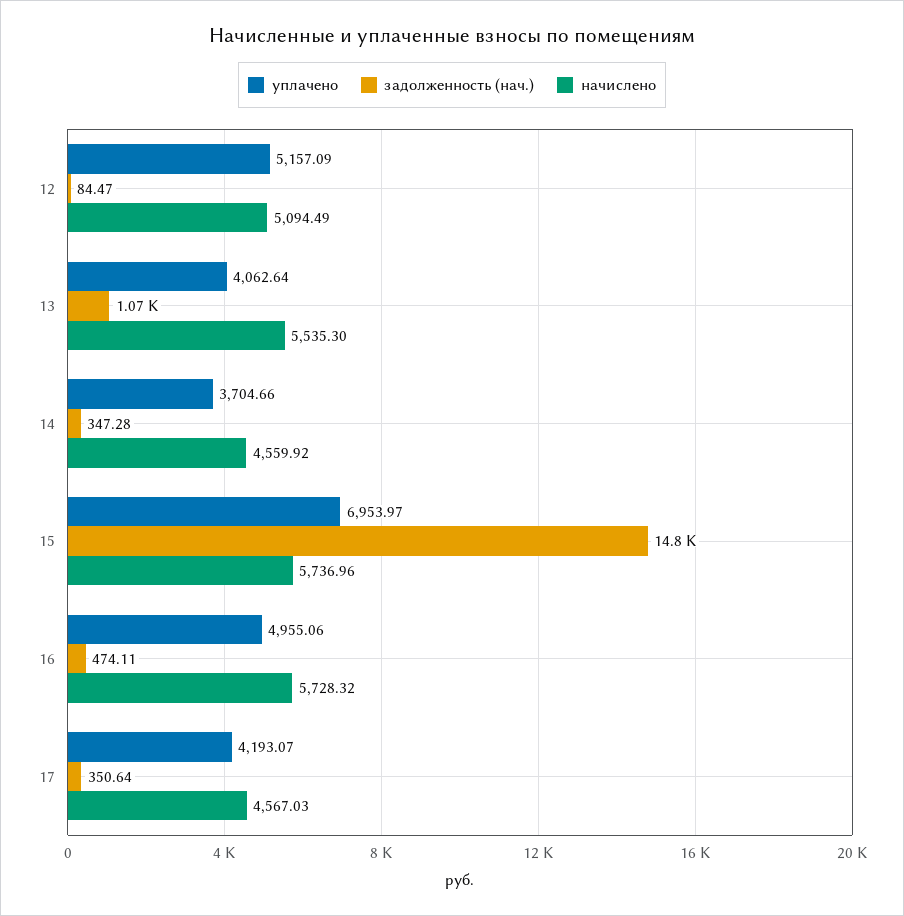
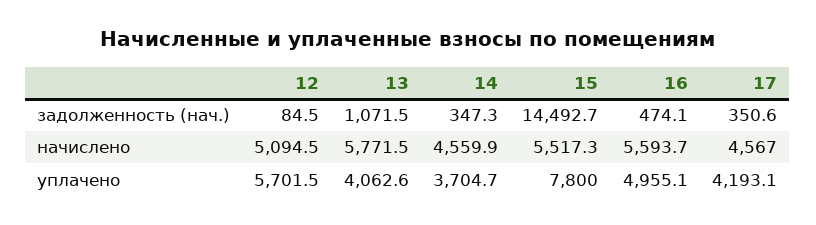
уплачено, 12: 5157.09 -> 5701.5
начислено, 13: 5535.3 -> 5771.5
уплачено, 15: 6953.97 -> 7800
задолженность (нач.), 15: 14800 -> 14492.7
начислено, 15: 5736.96 -> 5517.3
начислено, 16: 5728.32 -> 5593.7

